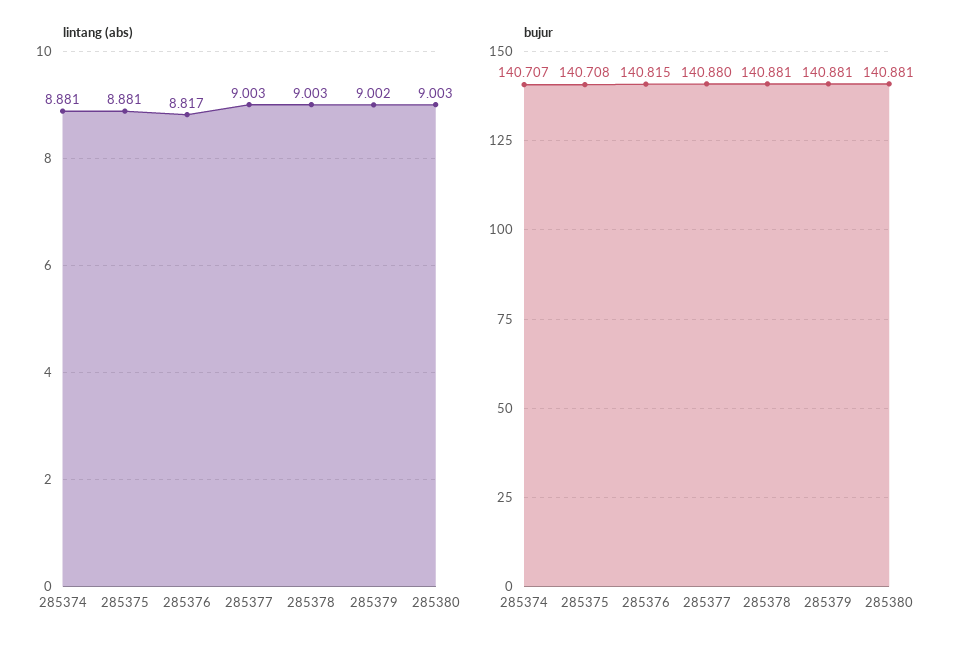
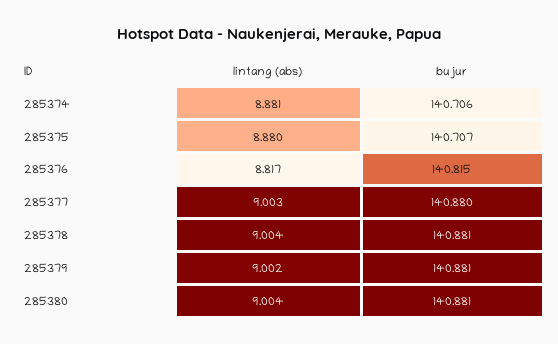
lintang (abs), 285375: 8.881 -> 8.88
lintang (abs), 285378: 9.003 -> 9.004
lintang (abs), 285380: 9.003 -> 9.004
bujur, 285374: 140.707 -> 140.706
bujur, 285375: 140.708 -> 140.707

